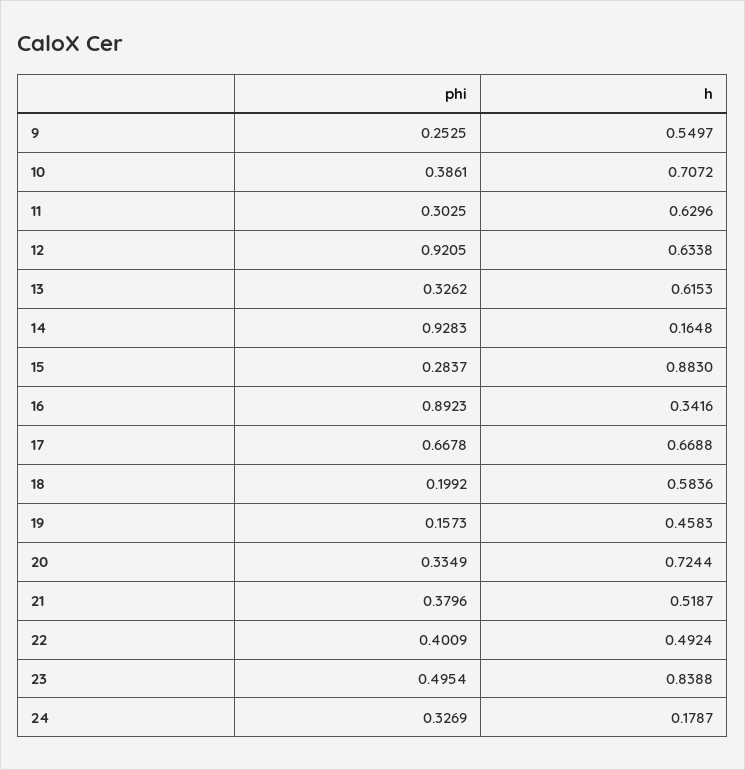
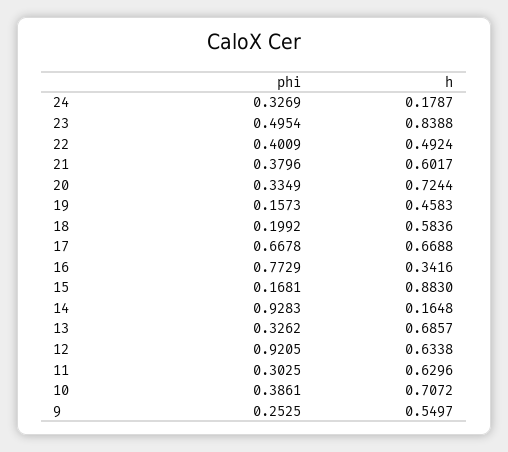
h, 13: 0.6153 -> 0.6857
phi, 15: 0.2837 -> 0.1681
phi, 16: 0.8923 -> 0.7729
h, 21: 0.5187 -> 0.6017

